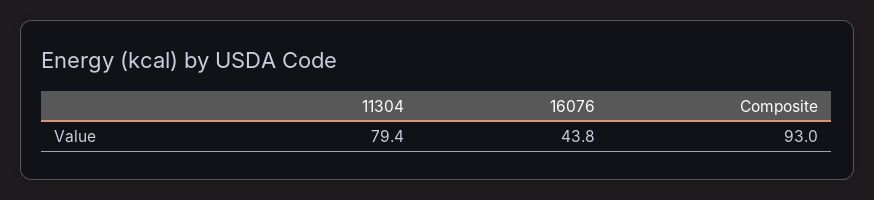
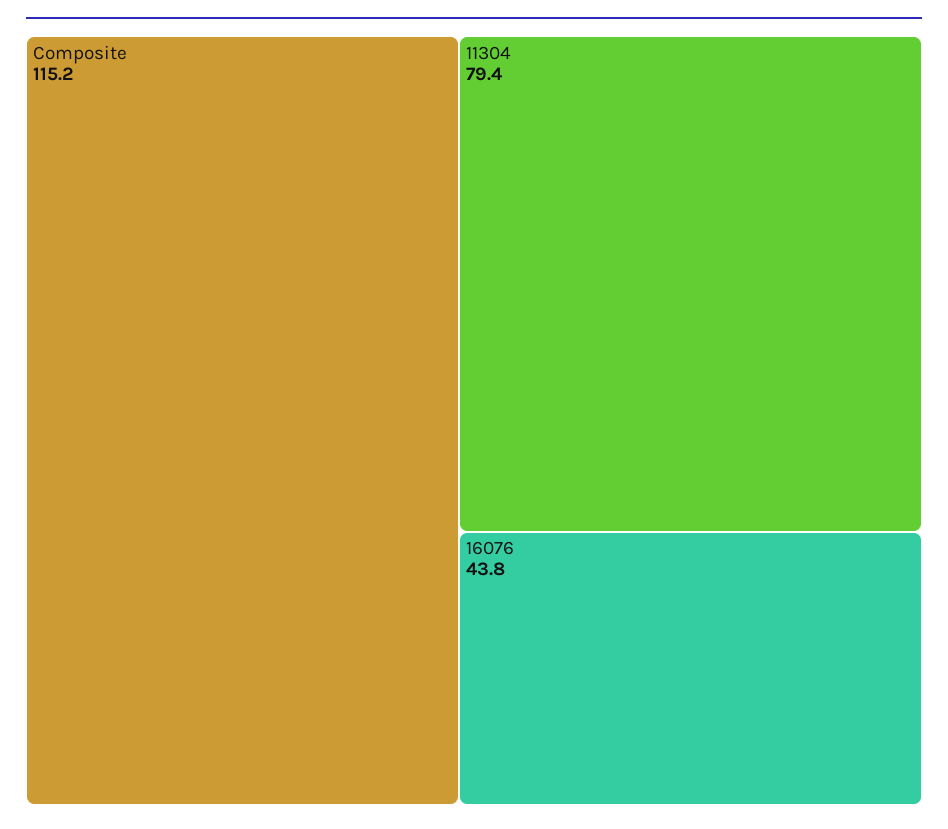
Composite: 93 -> 115.2

